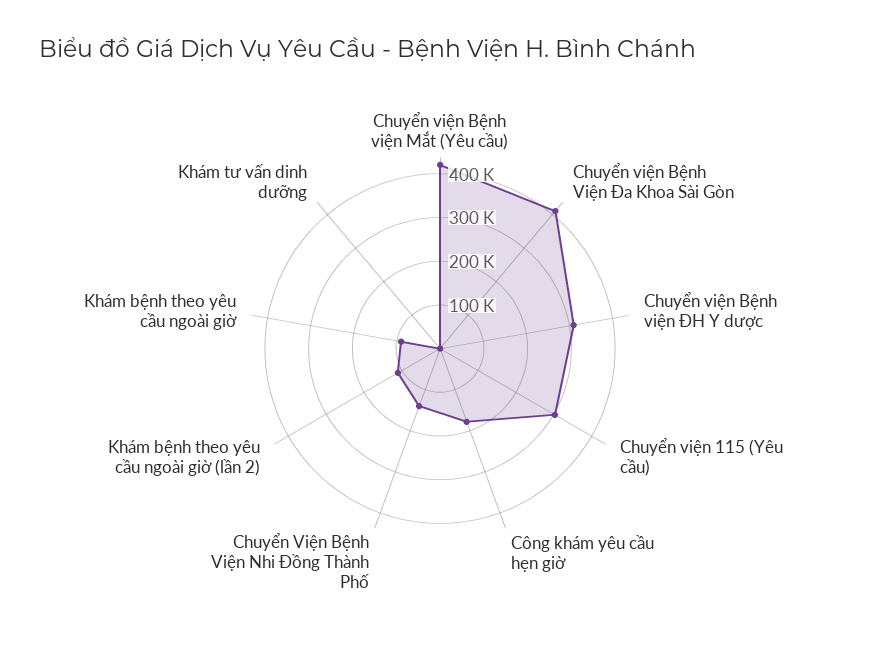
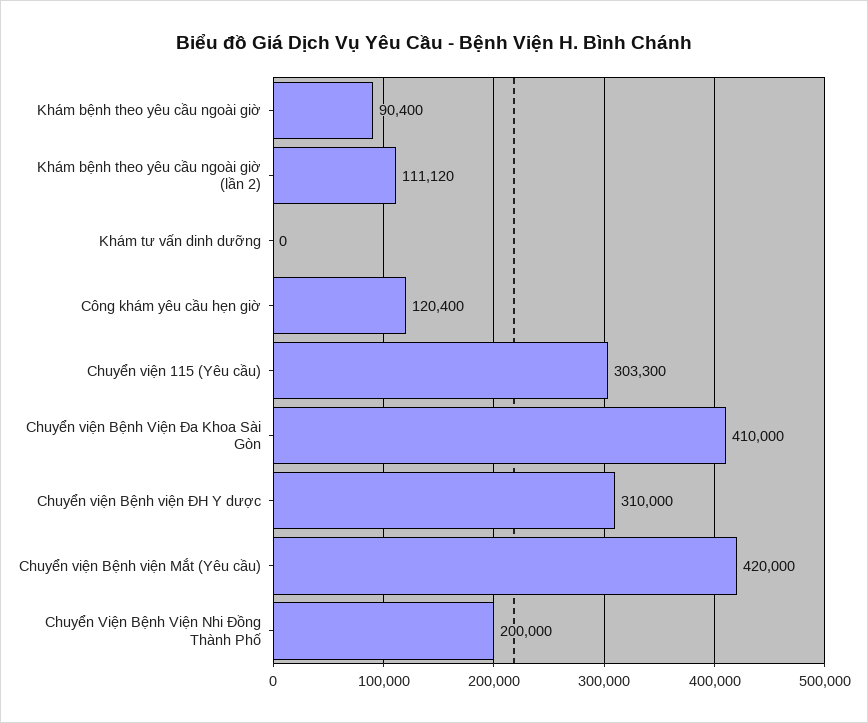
Công khám yêu cầu hẹn giờ: 180000 -> 120400
Chuyển Viện Bệnh Viện Nhi Đồng Thành Phố: 140000 -> 200000

